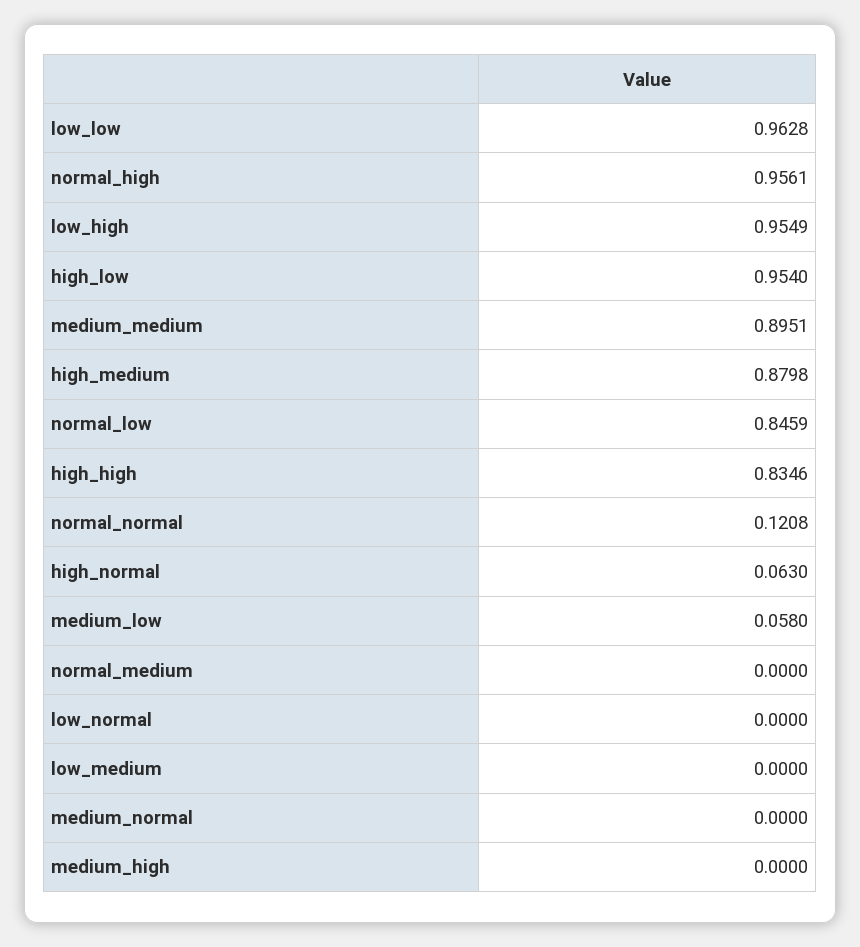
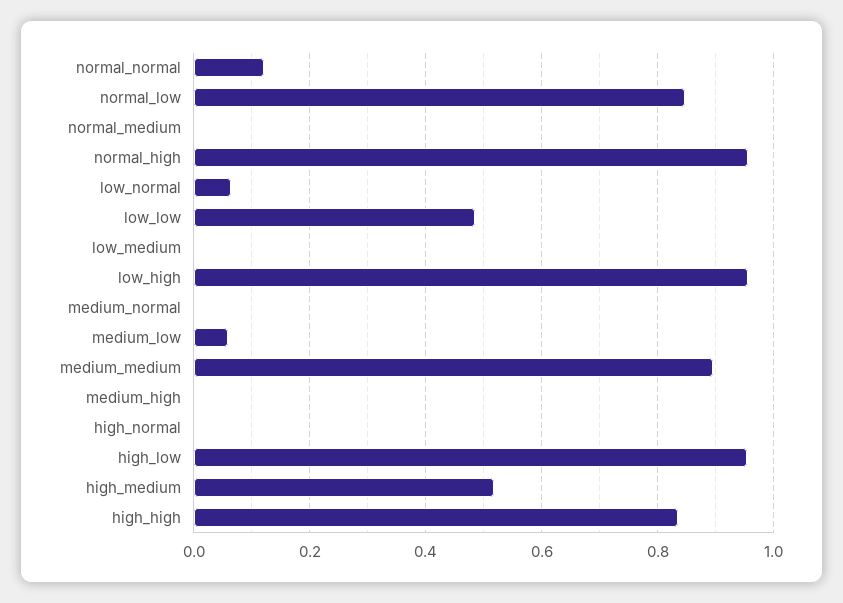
low_low: 0.9628 -> 0.48
high_medium: 0.8798 -> 0.52
high_normal: 0.063 -> 0
low_normal: 0 -> 0.06

